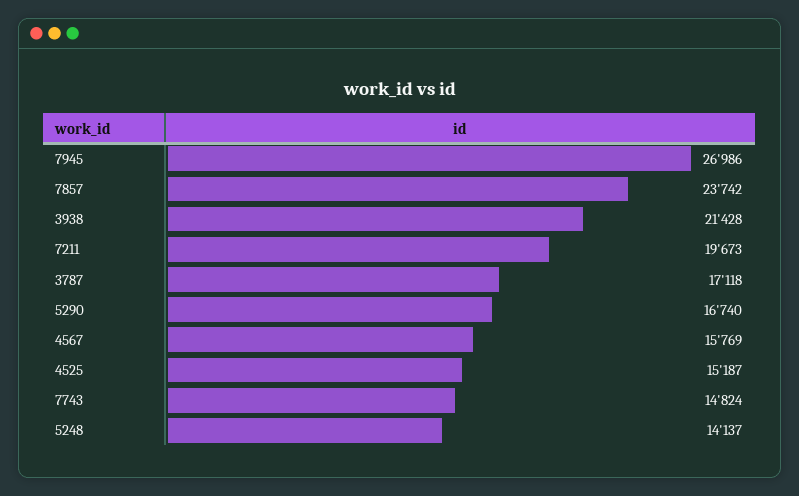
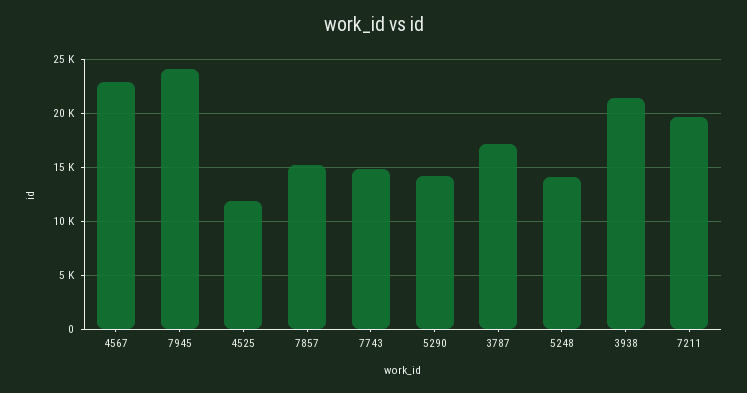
7945: 26986 -> 24000
7857: 23742 -> 15000
5290: 16740 -> 14000
4567: 15769 -> 23000
4525: 15187 -> 12000

